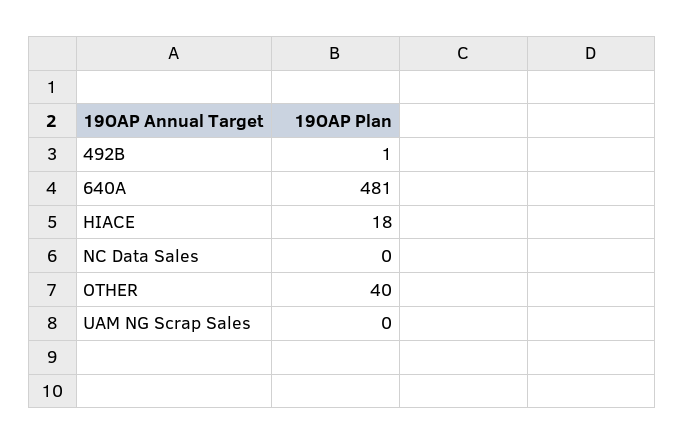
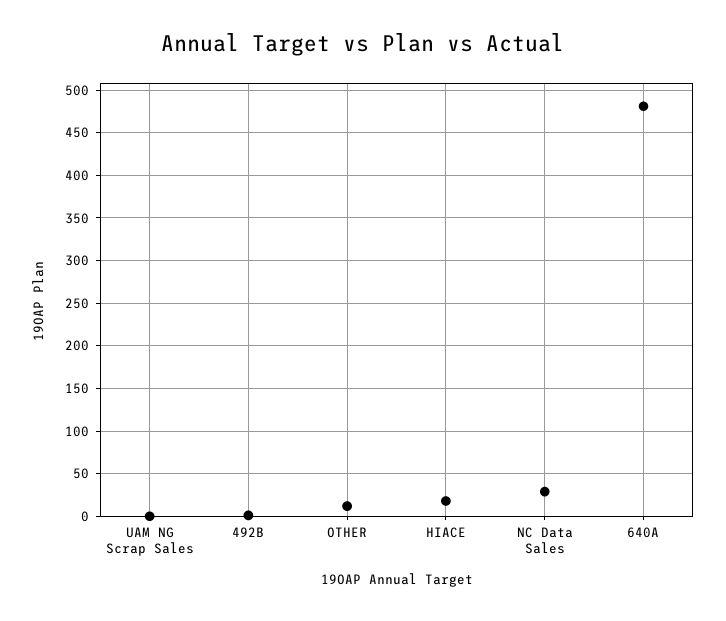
NC Data Sales: 0 -> 30
OTHER: 40 -> 10

